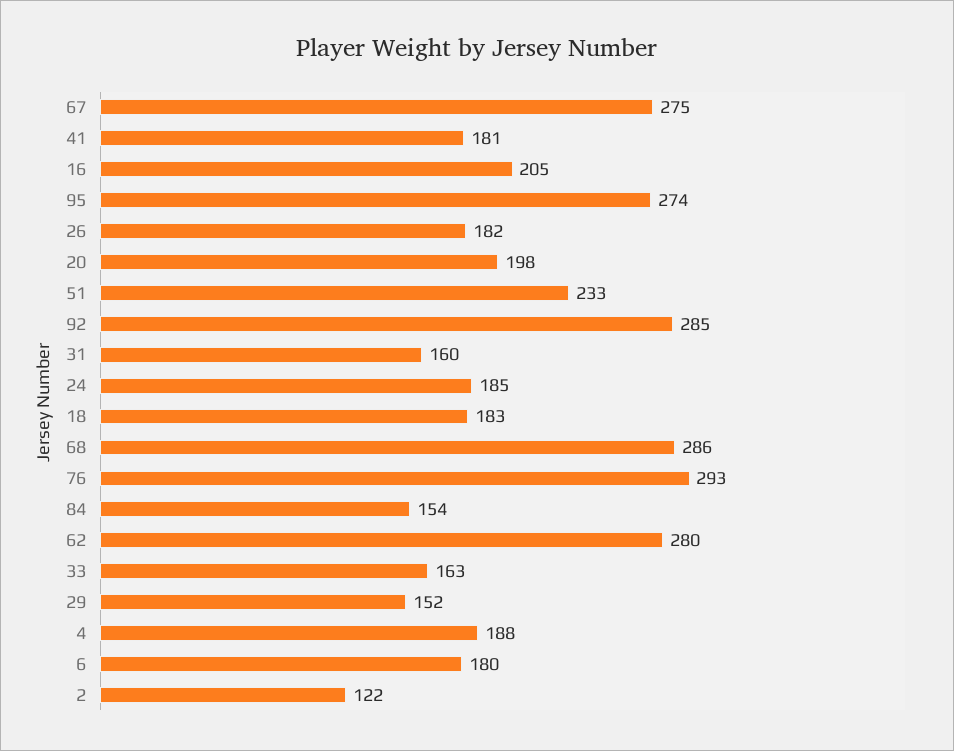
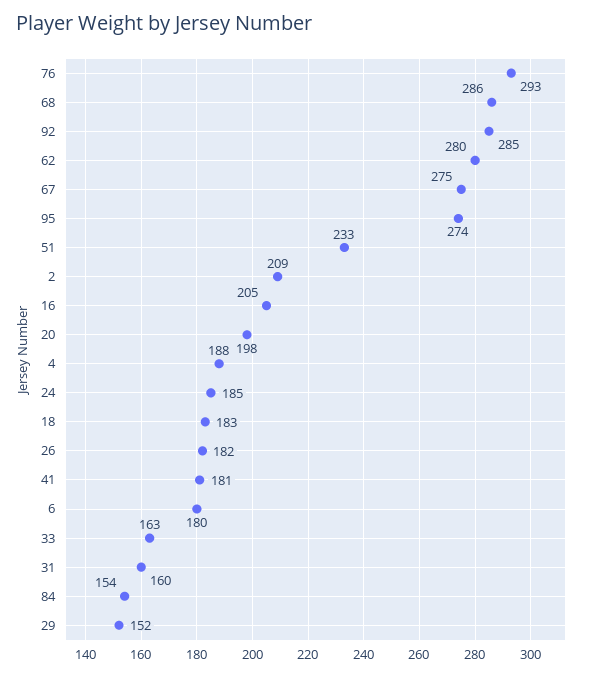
2: 122 -> 209

